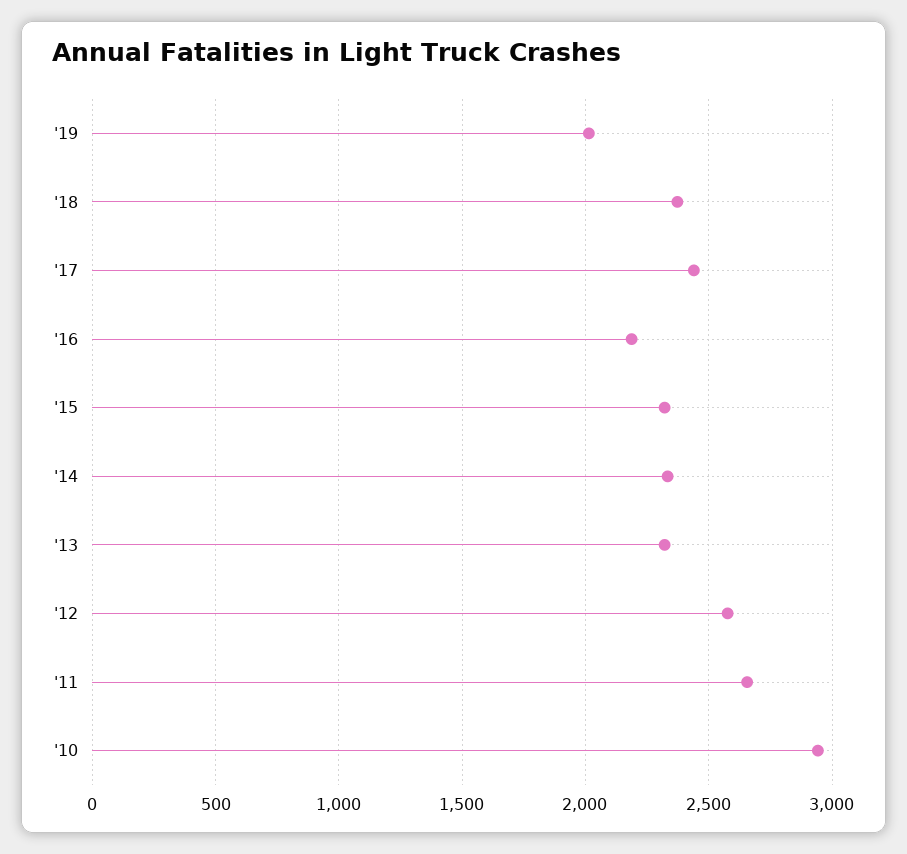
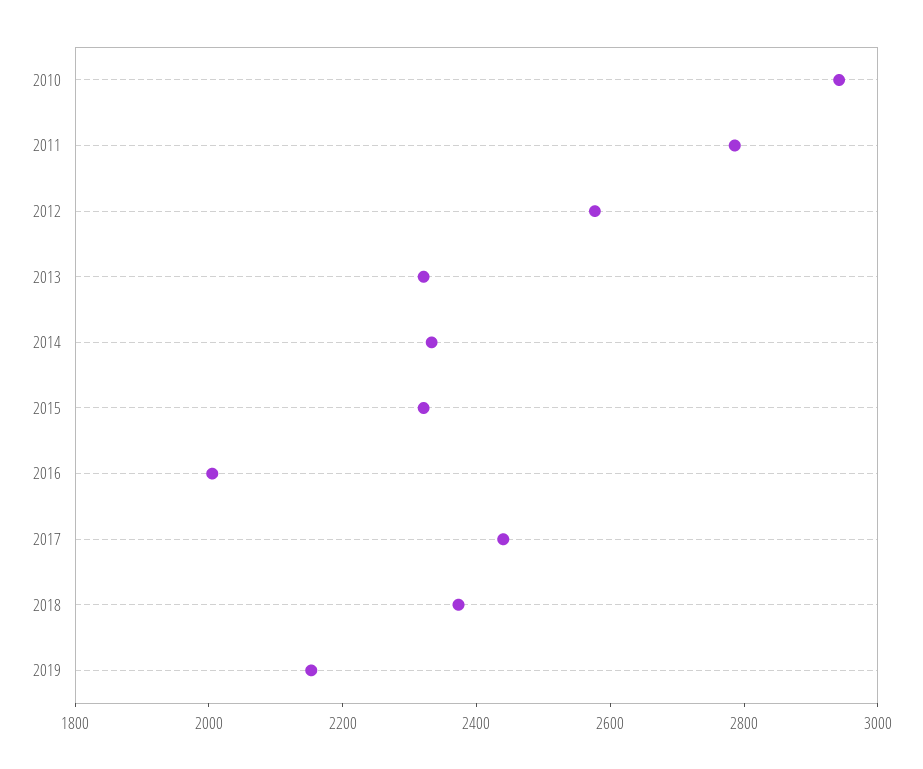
'19: 2000 -> 2150
'16: 2200 -> 2000
'11: 2650 -> 2800

